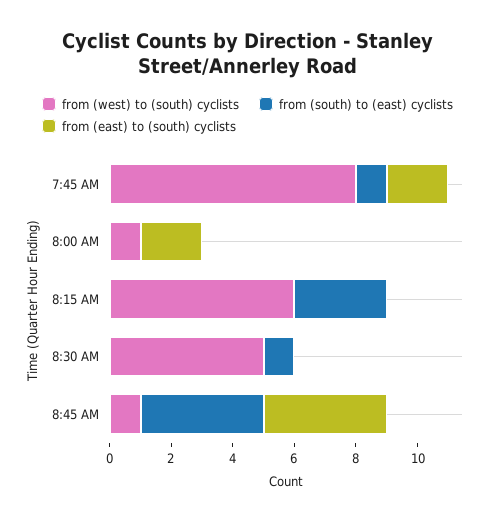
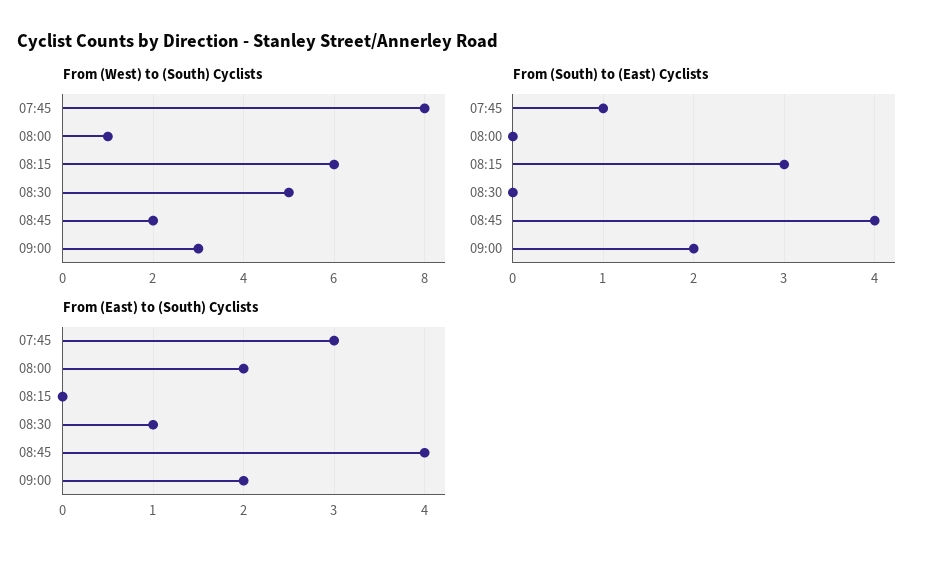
from (east) to (south) cyclists, 7:45 AM: 2 -> 3
from (south) to (east) cyclists, 8:30 AM: 1 -> 0
from (east) to (south) cyclists, 8:30 AM: 0 -> 1
from (west) to (south) cyclists, 8:45 AM: 1 -> 2
from (west) to (south) cyclists, 09:00: none -> 3
from (south) to (east) cyclists, 09:00: none -> 2
from (east) to (south) cyclists, 09:00: none -> 2

